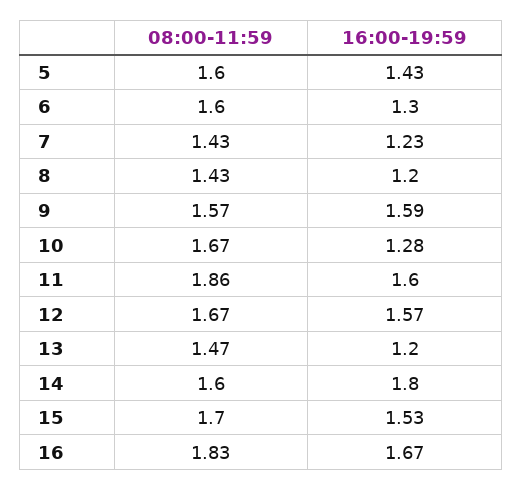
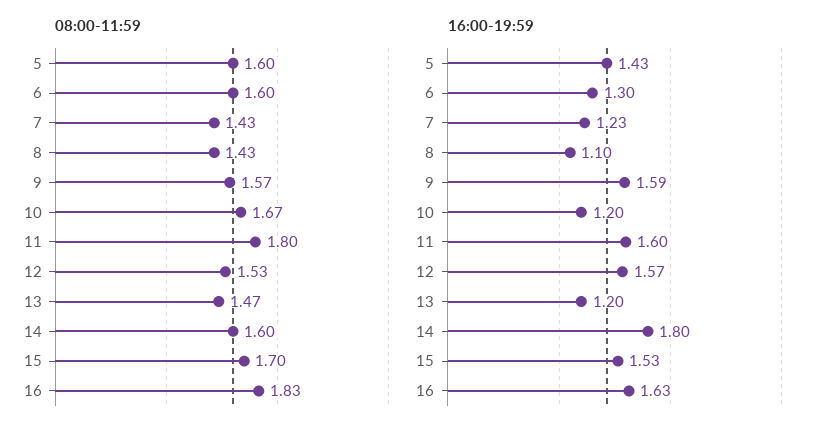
16:00-19:59, 8: 1.2 -> 1.1
16:00-19:59, 10: 1.28 -> 1.2
08:00-11:59, 11: 1.86 -> 1.8
08:00-11:59, 12: 1.67 -> 1.53
16:00-19:59, 16: 1.67 -> 1.63

